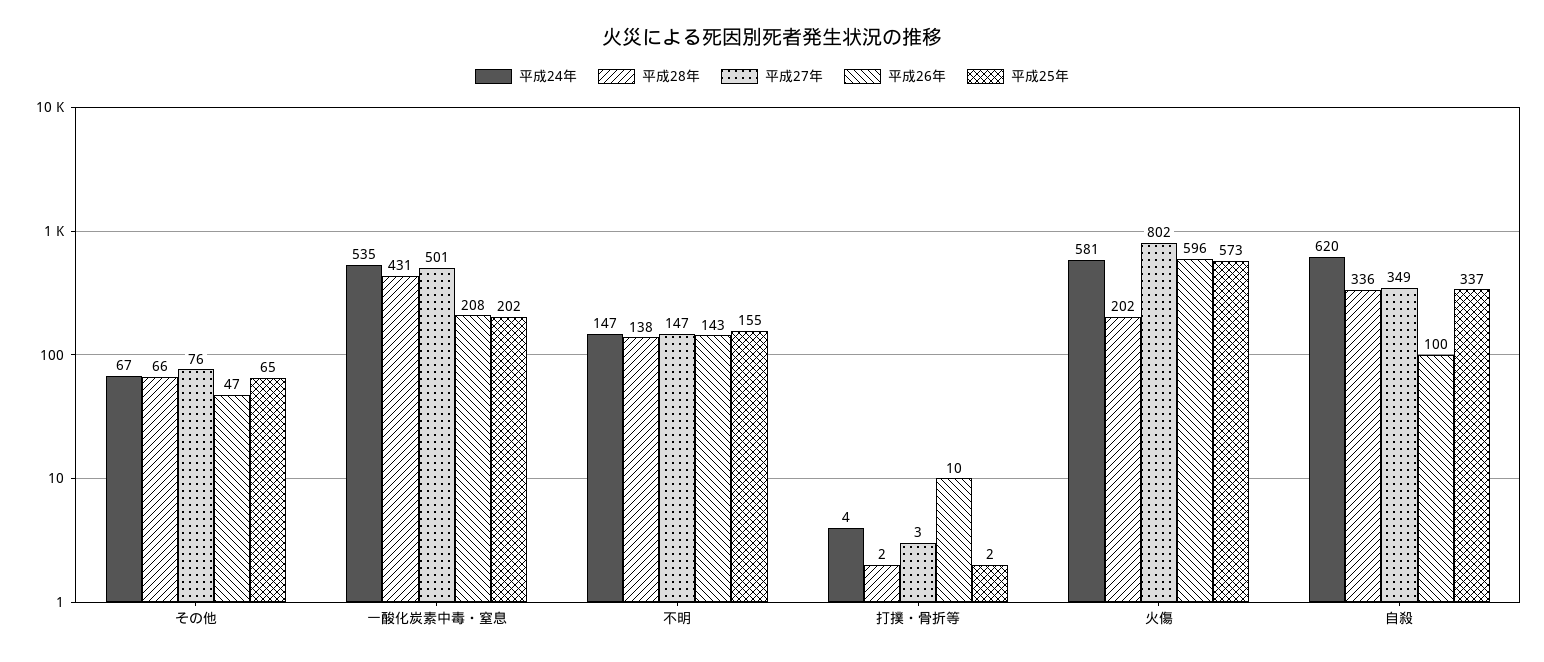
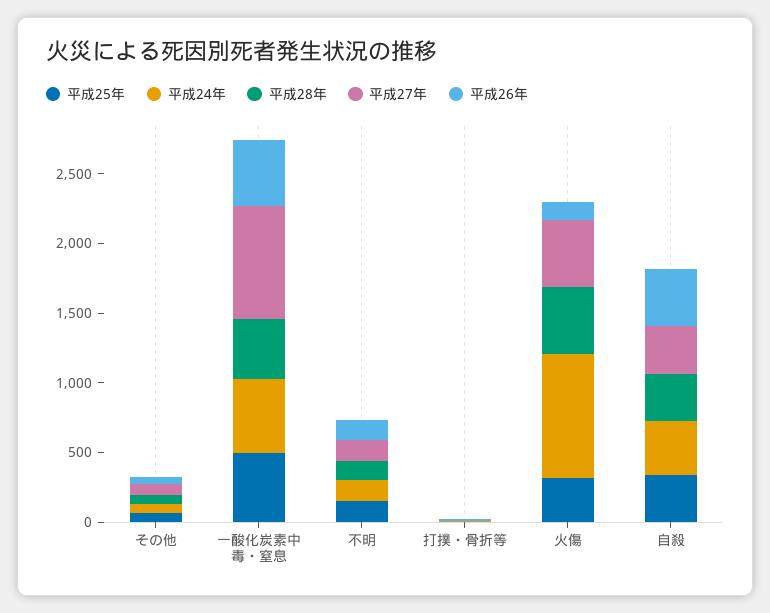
平成27年, 一酸化炭素中毒・窒息: 501 -> 800
平成26年, 一酸化炭素中毒・窒息: 208 -> 500
平成25年, 一酸化炭素中毒・窒息: 202 -> 500
平成24年, 火傷: 581 -> 900
平成28年, 火傷: 202 -> 500
平成27年, 火傷: 802 -> 500
平成26年, 火傷: 596 -> 100
平成25年, 火傷: 573 -> 300
平成24年, 自殺: 620 -> 400
平成26年, 自殺: 100 -> 400

